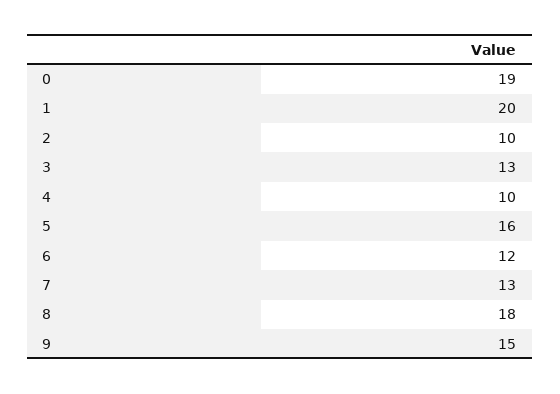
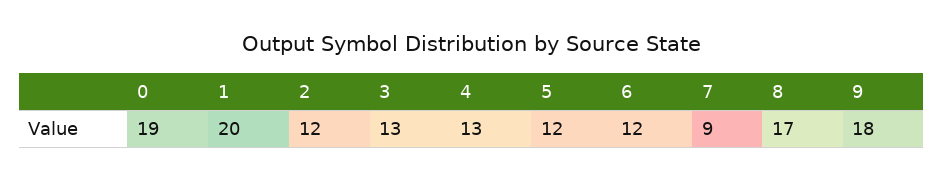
2: 10 -> 12
4: 10 -> 13
5: 16 -> 12
7: 13 -> 9
8: 18 -> 17
9: 15 -> 18

